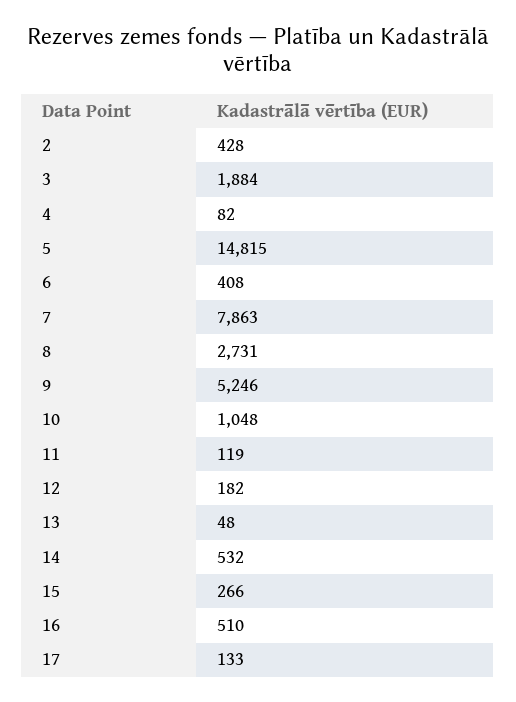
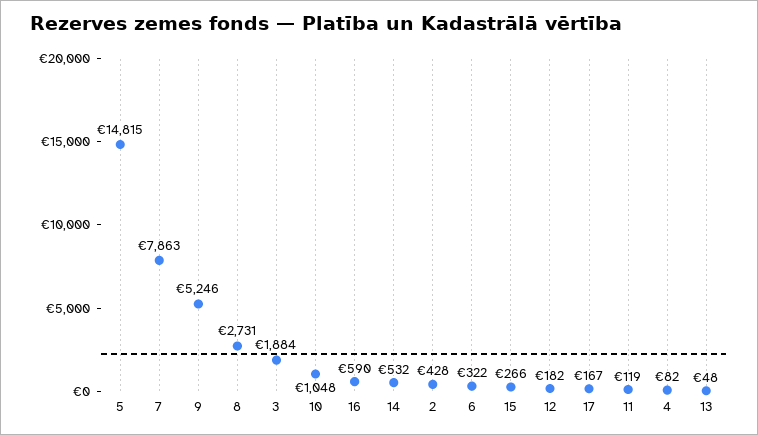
6: 408 -> 322
16: 510 -> 590
17: 133 -> 167

